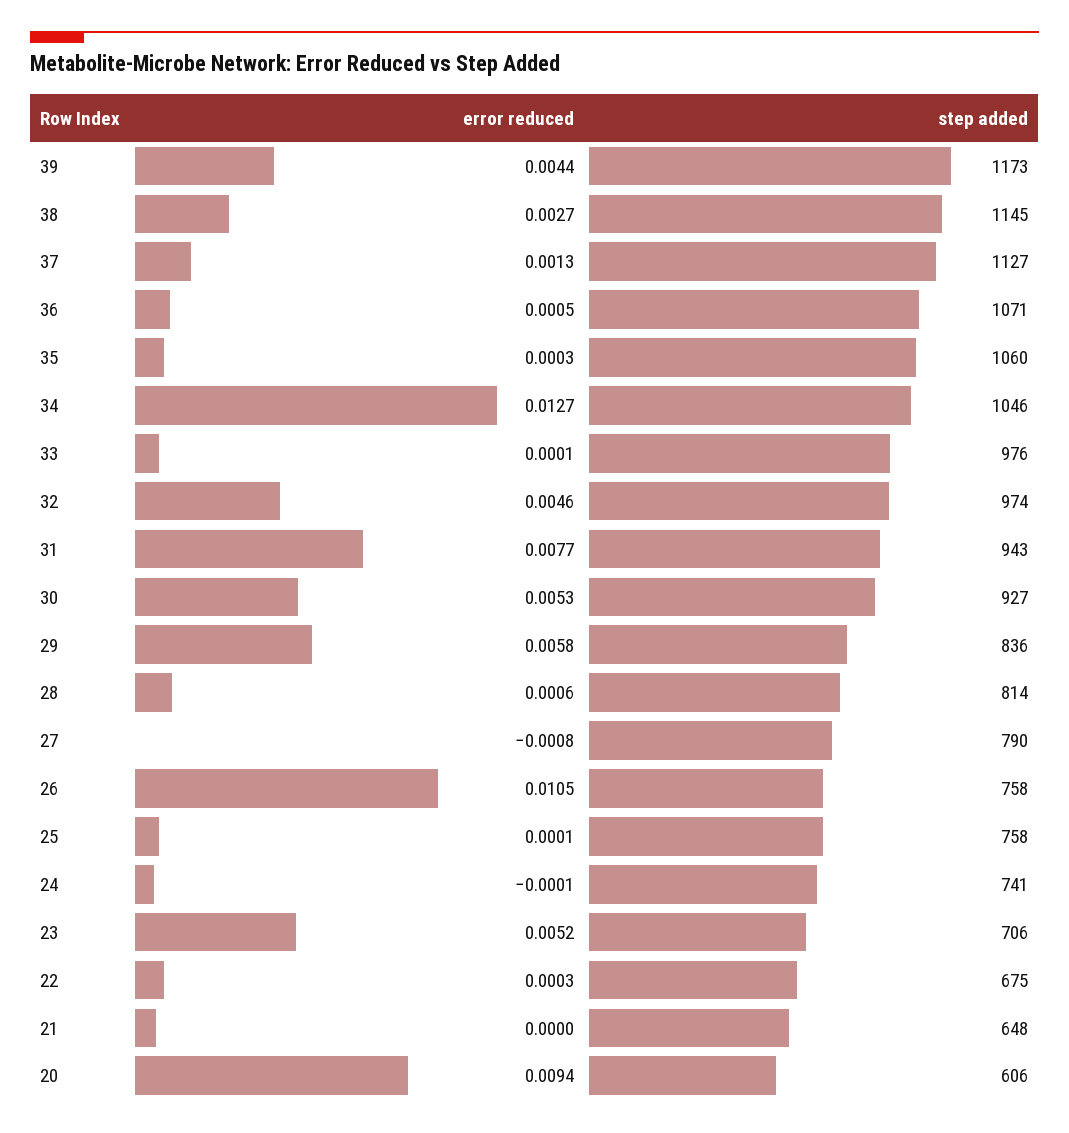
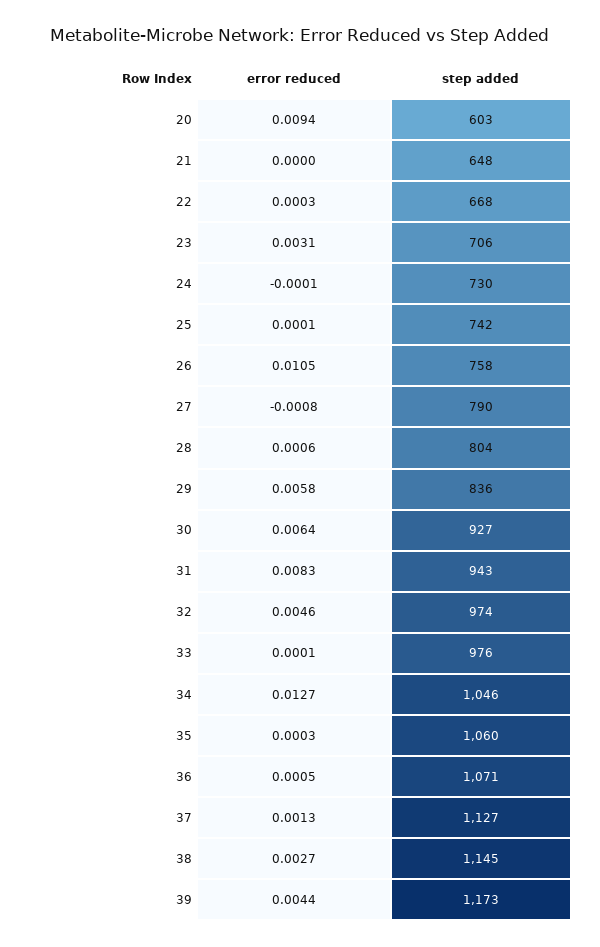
error reduced, 31: 0.0077 -> 0.0083
error reduced, 30: 0.0053 -> 0.0064
step added, 28: 814 -> 804
step added, 25: 758 -> 742
step added, 24: 741 -> 730
error reduced, 23: 0.0052 -> 0.0031
step added, 22: 675 -> 668
step added, 20: 606 -> 603

